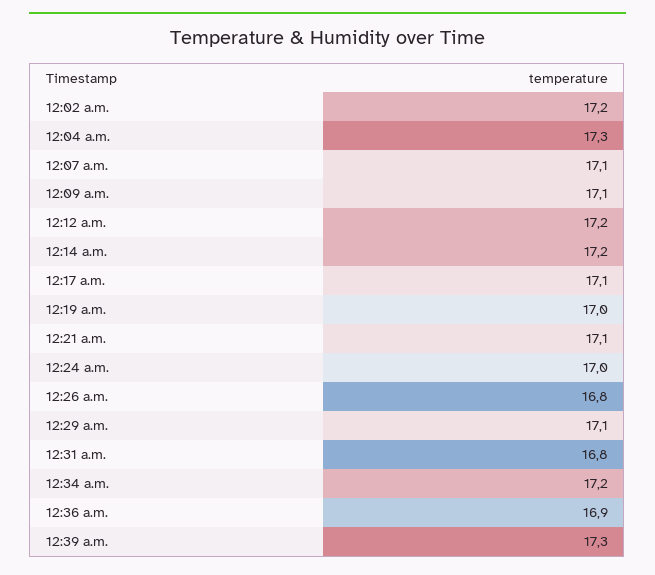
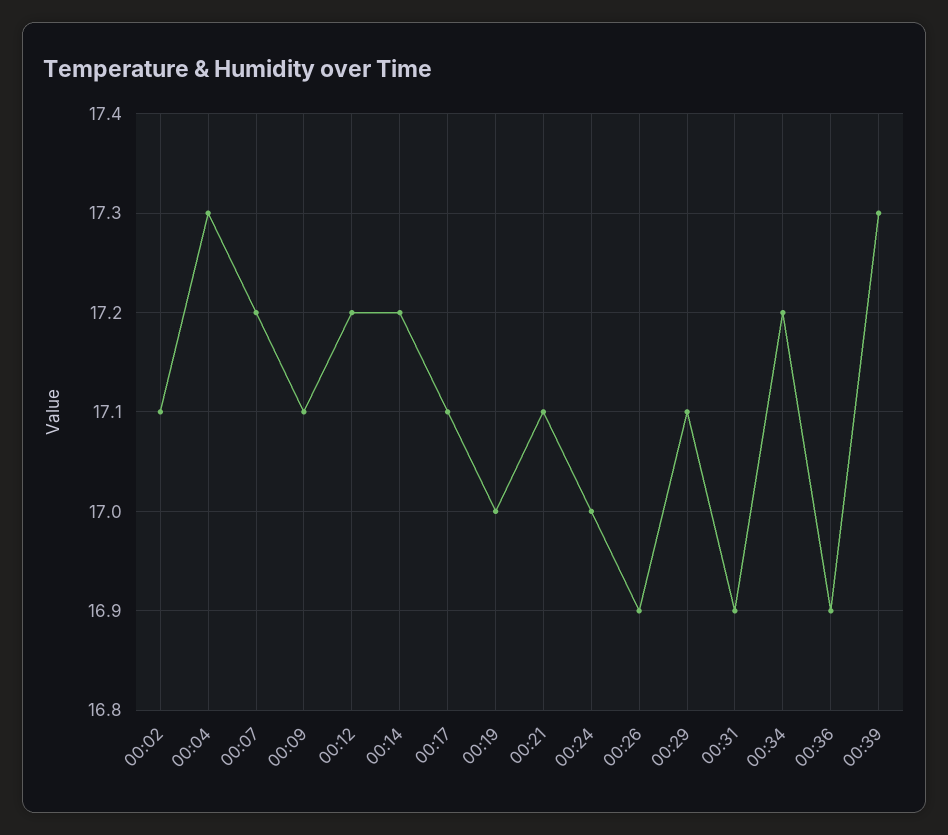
12:02 a.m.: 17.2 -> 17.1
12:07 a.m.: 17.1 -> 17.2
12:26 a.m.: 16.8 -> 16.9
12:31 a.m.: 16.8 -> 16.9

